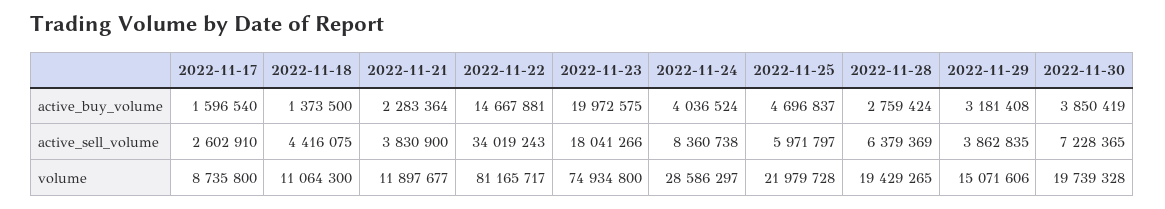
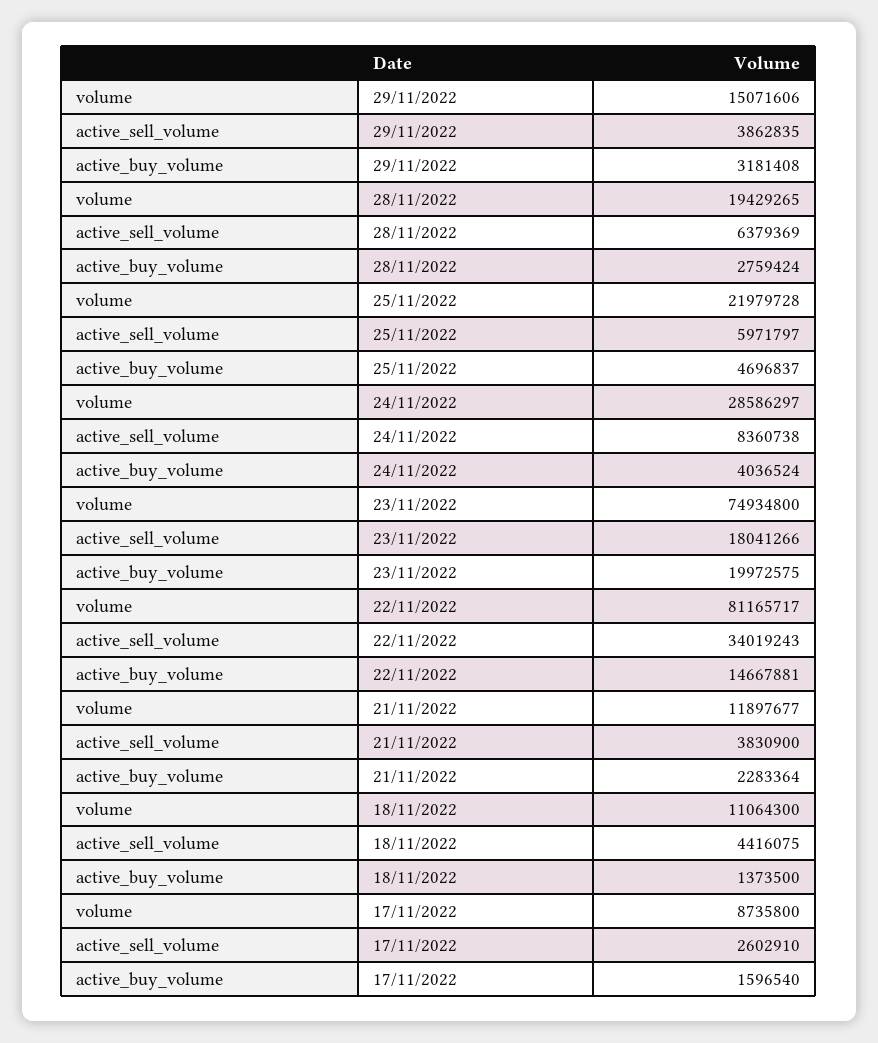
2022-11-30, active_buy_volume: 3850419 -> none
2022-11-30, active_sell_volume: 7228365 -> none
2022-11-30, volume: 19739328 -> none

